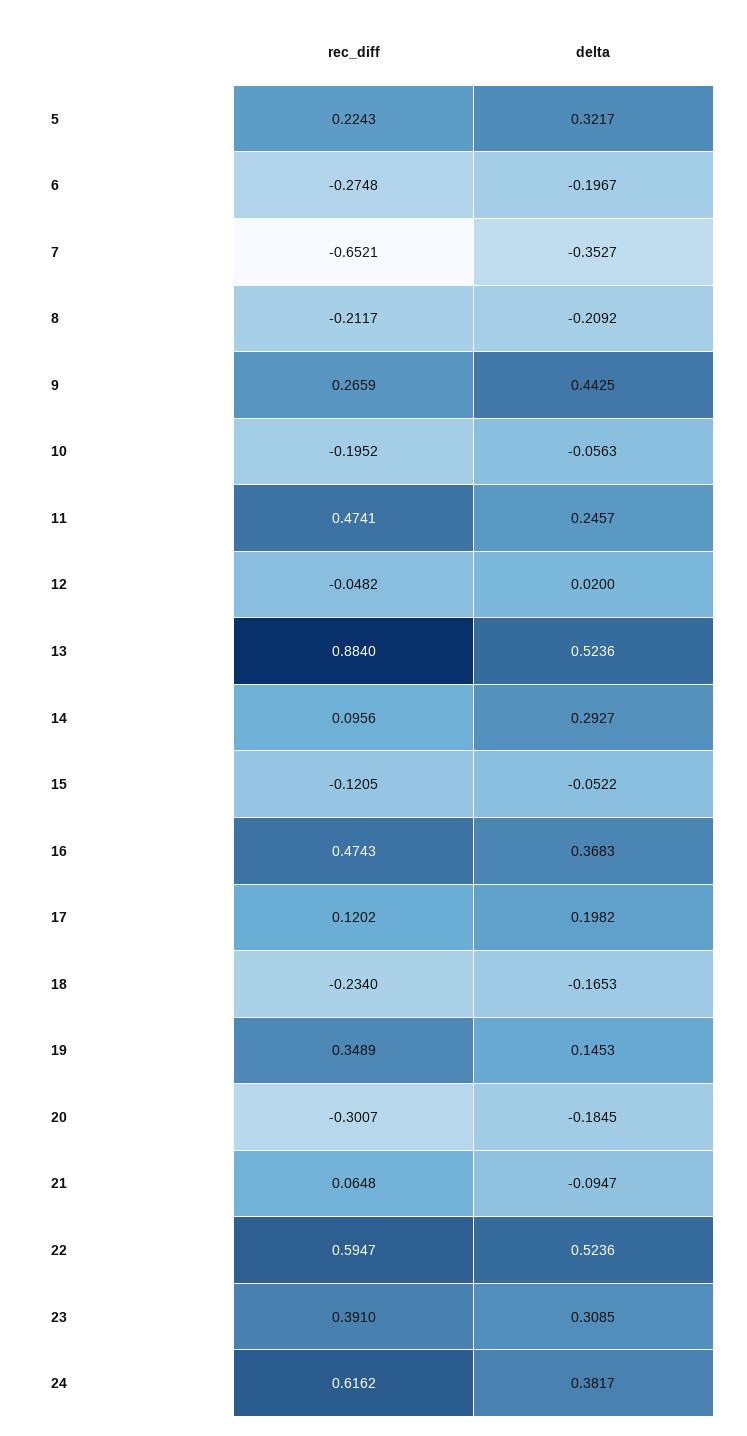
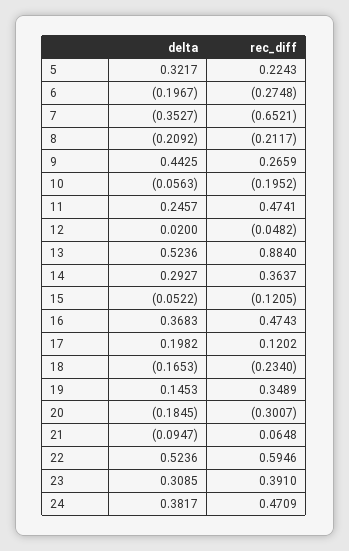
rec_diff, 14: 0.0956 -> 0.3637
rec_diff, 22: 0.5947 -> 0.5946
rec_diff, 24: 0.6162 -> 0.4709

